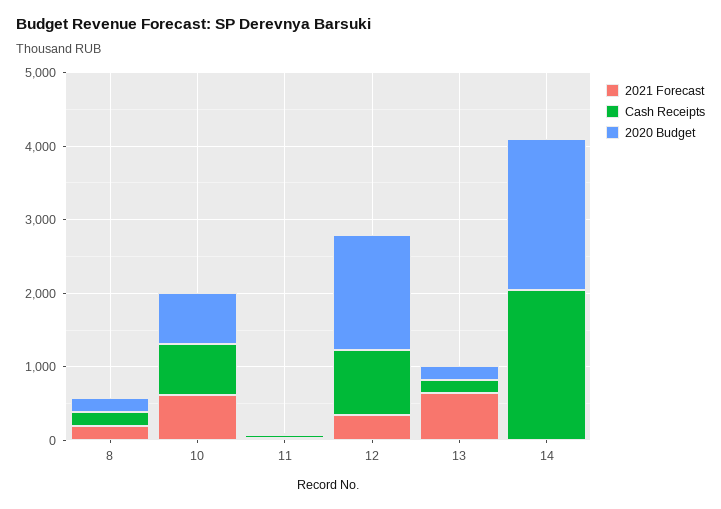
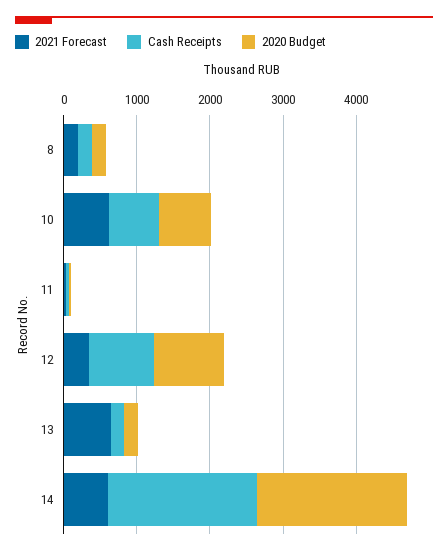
2020 Budget, 12: 1600 -> 1000
2021 Forecast, 14: 0 -> 600

